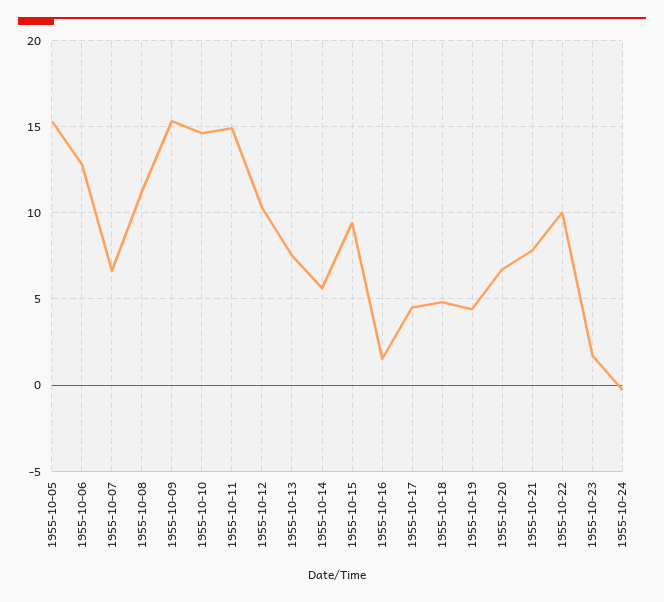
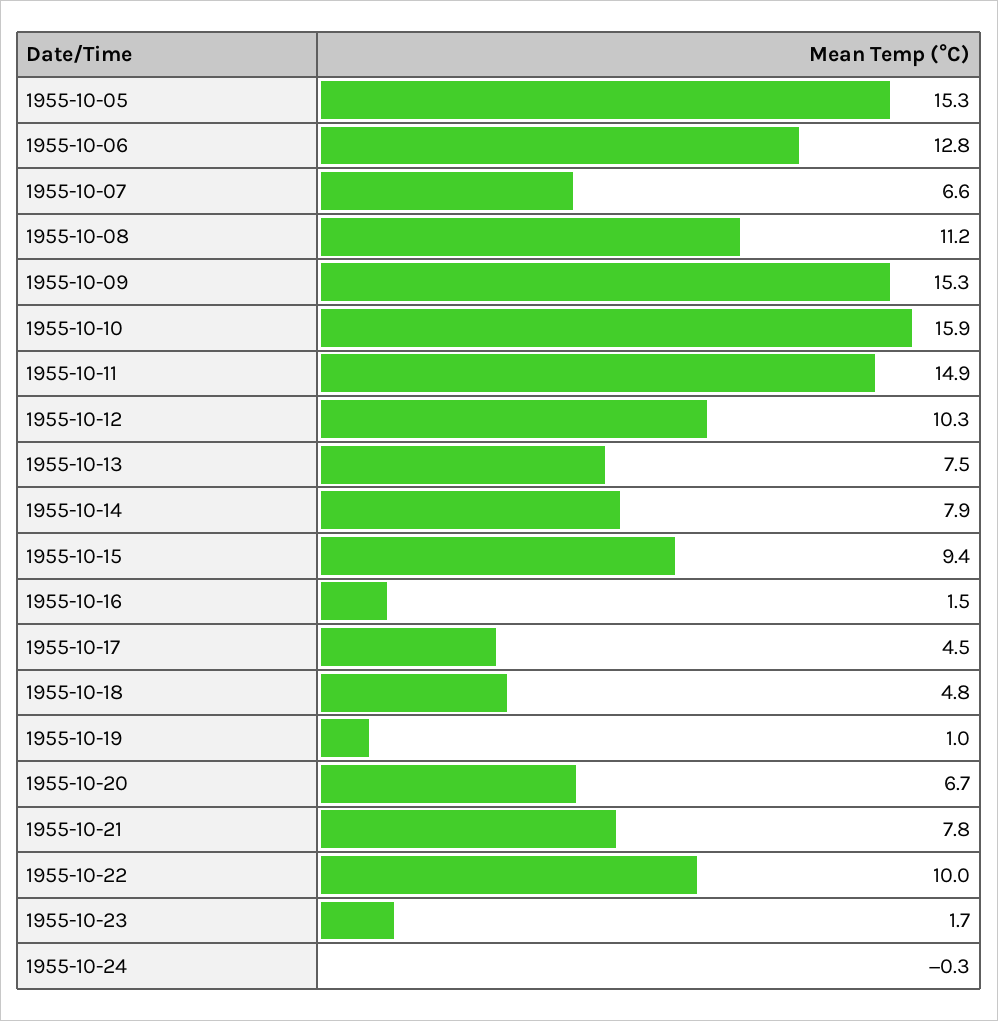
1955-10-10: 14.5 -> 15.9
1955-10-14: 5.5 -> 7.9
1955-10-19: 4.5 -> 1

